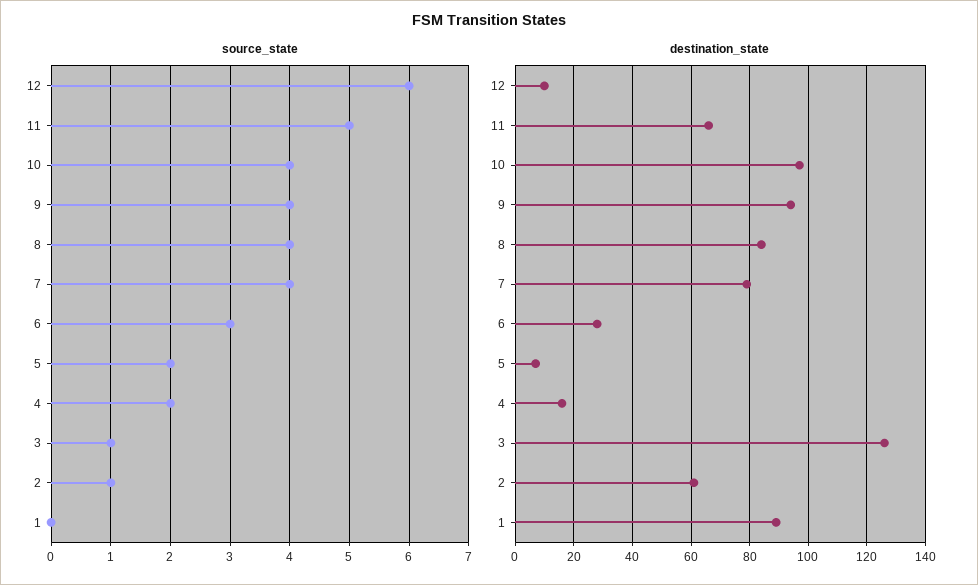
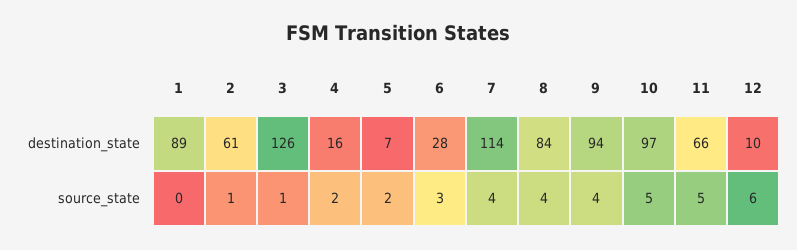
source_state, 10: 4 -> 5
destination_state, 7: 80 -> 114

